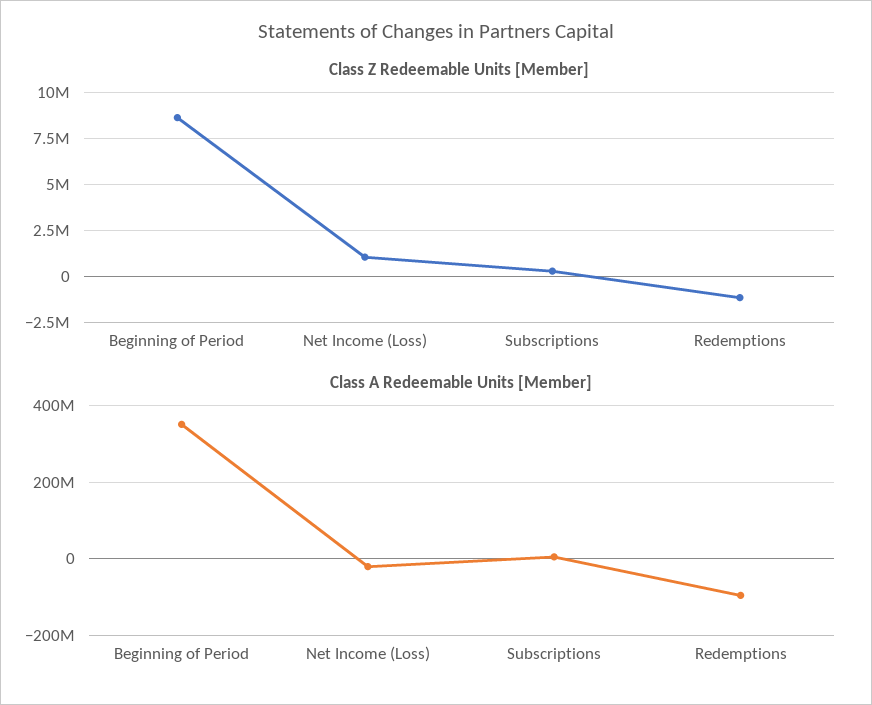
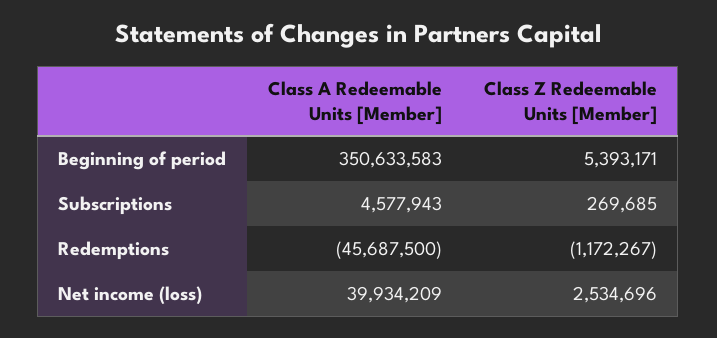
Class Z Redeemable Units [Member], Beginning of Period: 8500000 -> 5393171
Class Z Redeemable Units [Member], Net Income (Loss): 1000000 -> 2534696
Class A Redeemable Units [Member], Net Income (Loss): -20000000 -> 39934209
Class A Redeemable Units [Member], Redemptions: -100000000 -> -45687500

